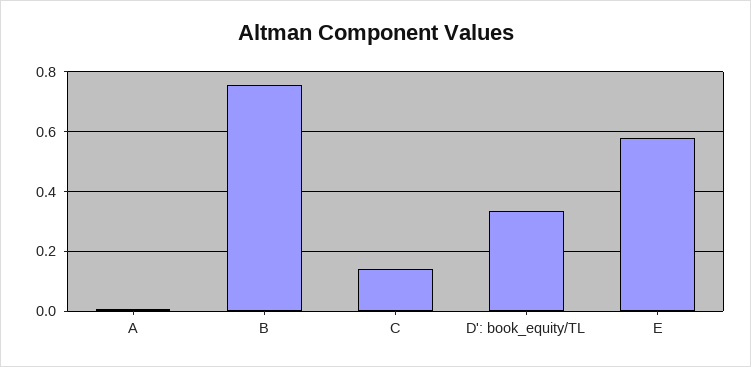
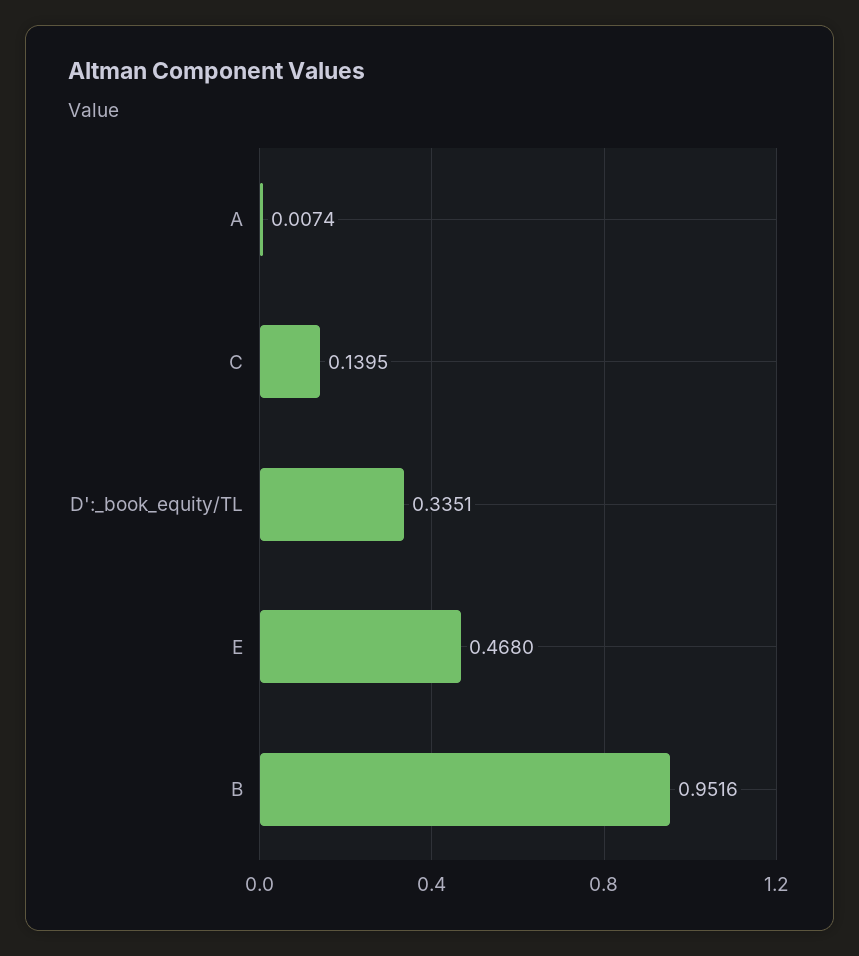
B: 0.75 -> 0.9516
E: 0.575 -> 0.468

